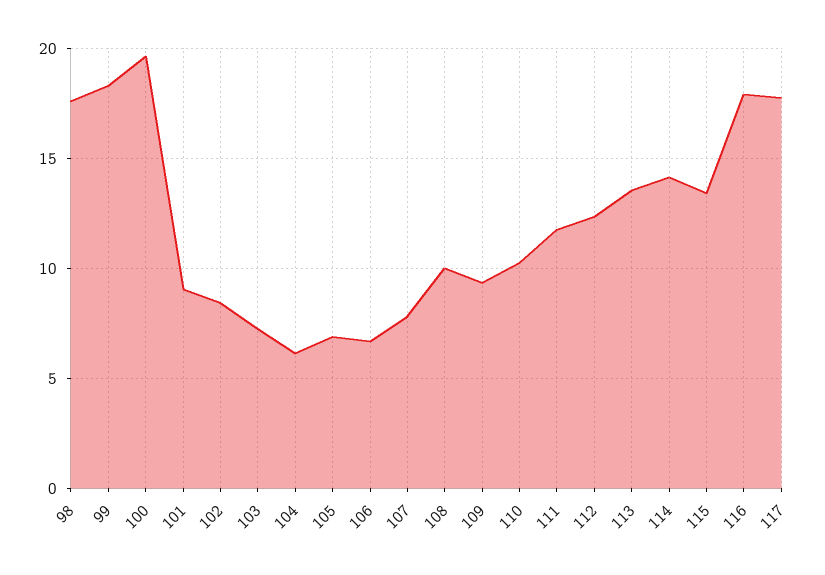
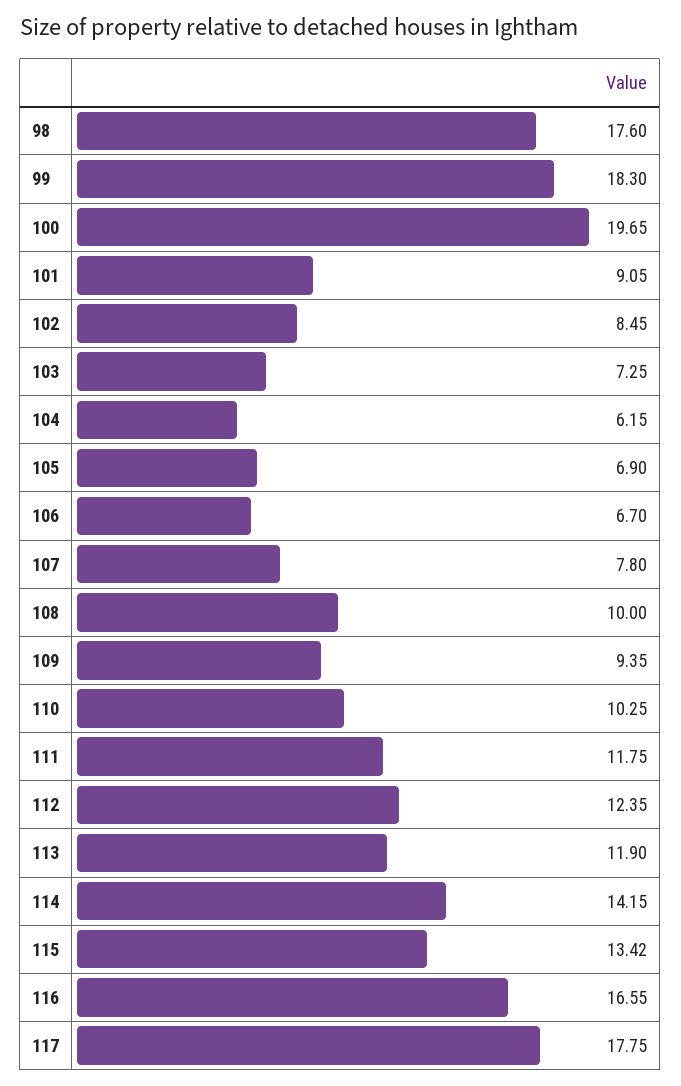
113: 13.5 -> 11.9
116: 18 -> 16.55

